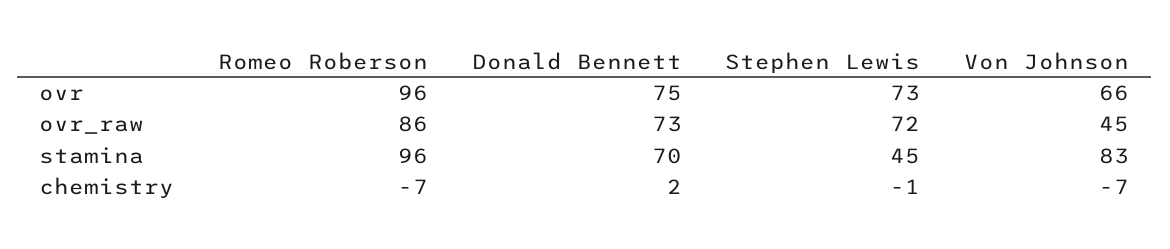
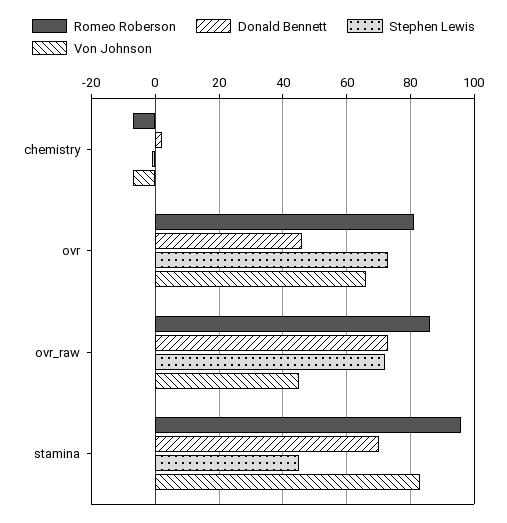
Romeo Roberson, ovr: 96 -> 80
Donald Bennett, ovr: 75 -> 45

